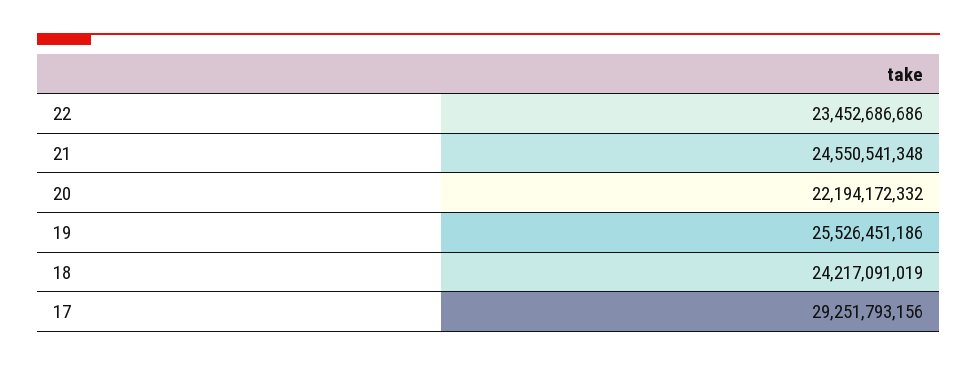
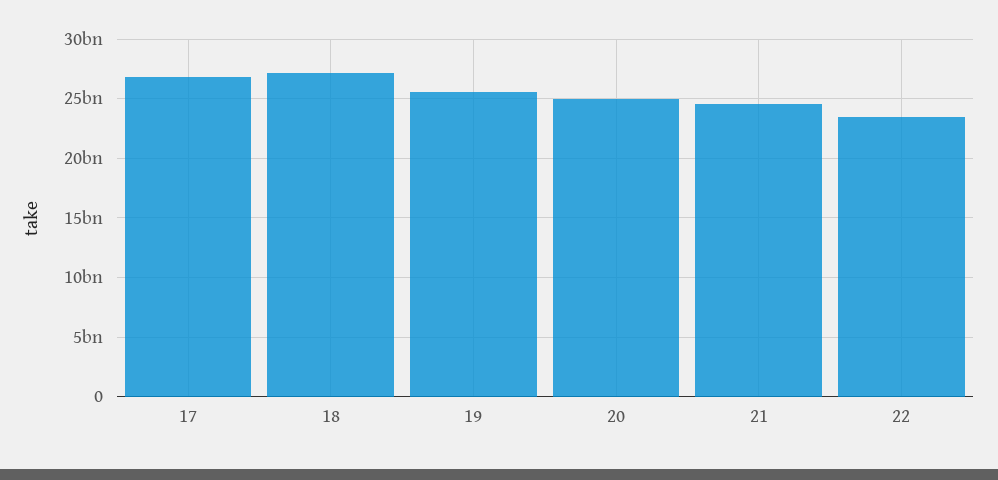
20: 22194172332 -> 25000000000
18: 24217091019 -> 27000000000
17: 29251793156 -> 27000000000

